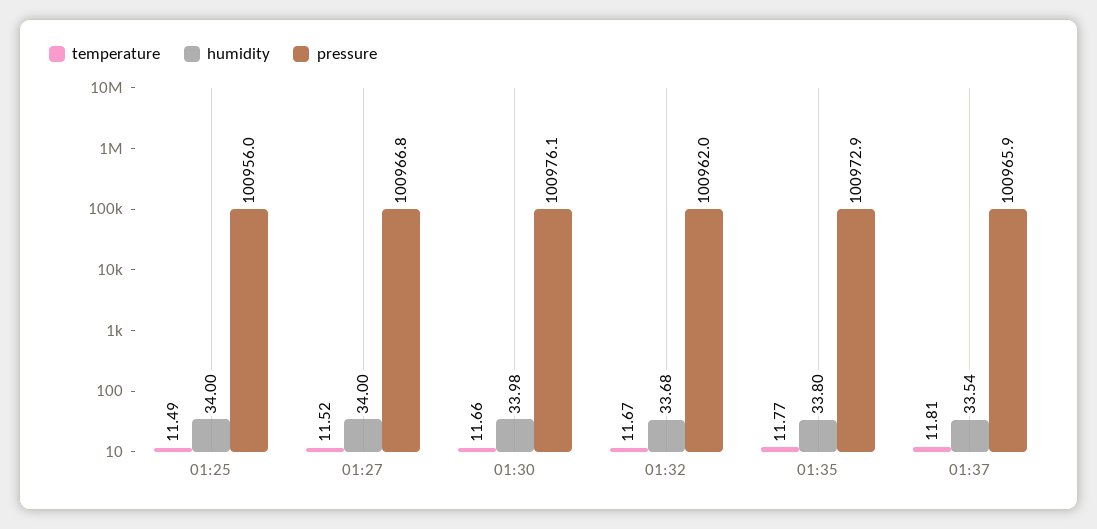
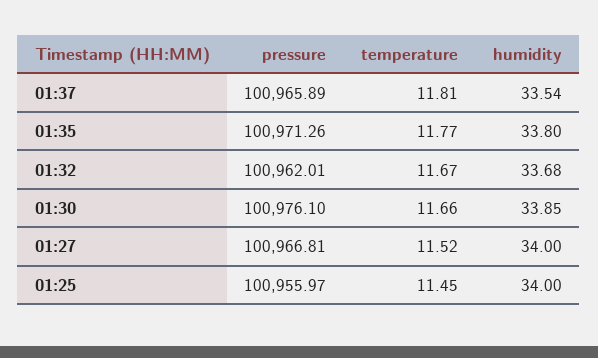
temperature, 01:25: 11.49 -> 11.45
humidity, 01:30: 33.98 -> 33.85
pressure, 01:35: 100972.9 -> 100971.26

